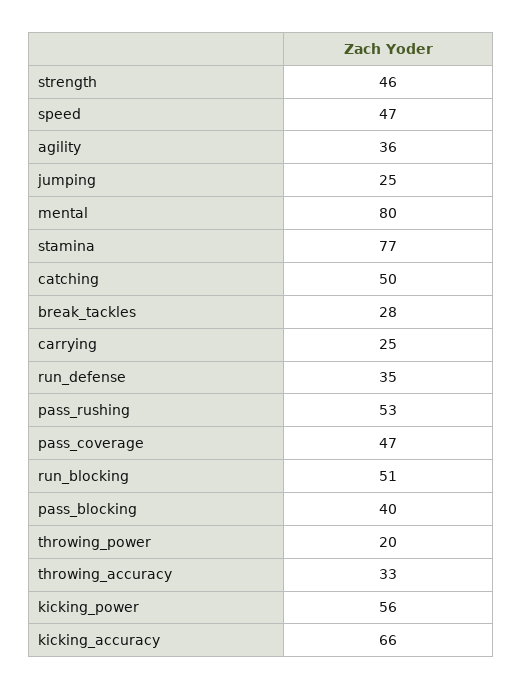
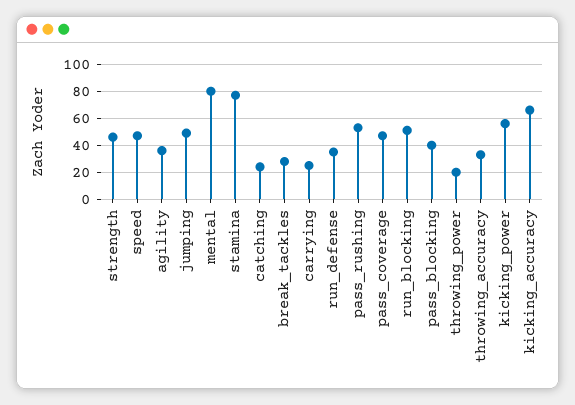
jumping: 25 -> 50
catching: 50 -> 25

